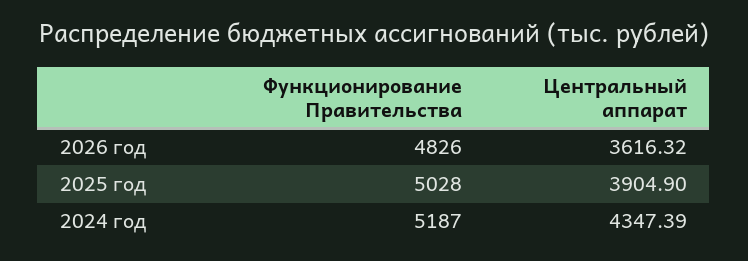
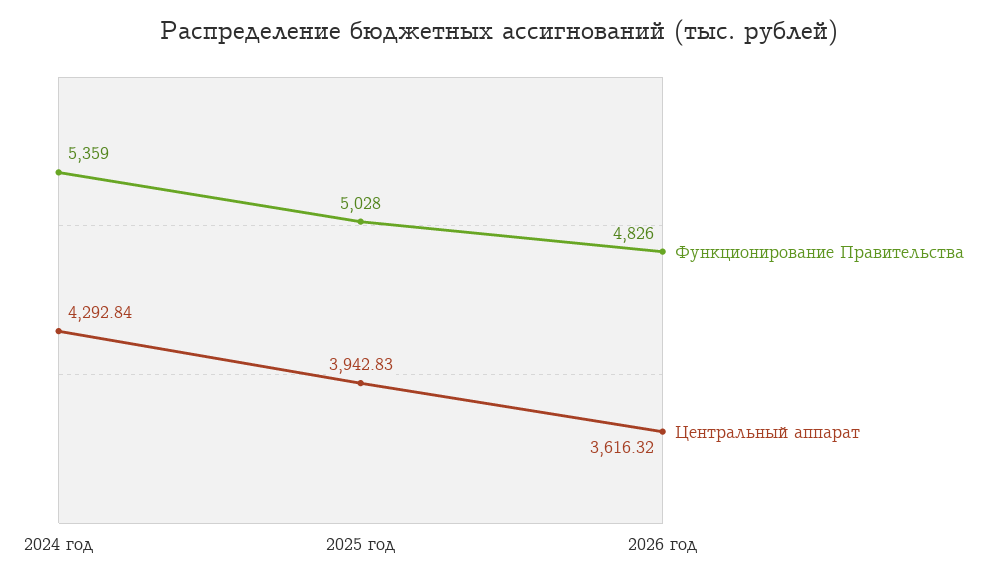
Центральный аппарат, 2025 год: 3904.9 -> 3942.83
Функционирование Правительства, 2024 год: 5187 -> 5359
Центральный аппарат, 2024 год: 4347.39 -> 4292.84

